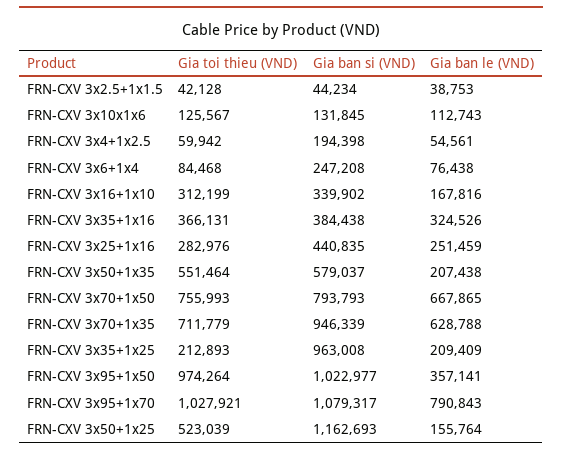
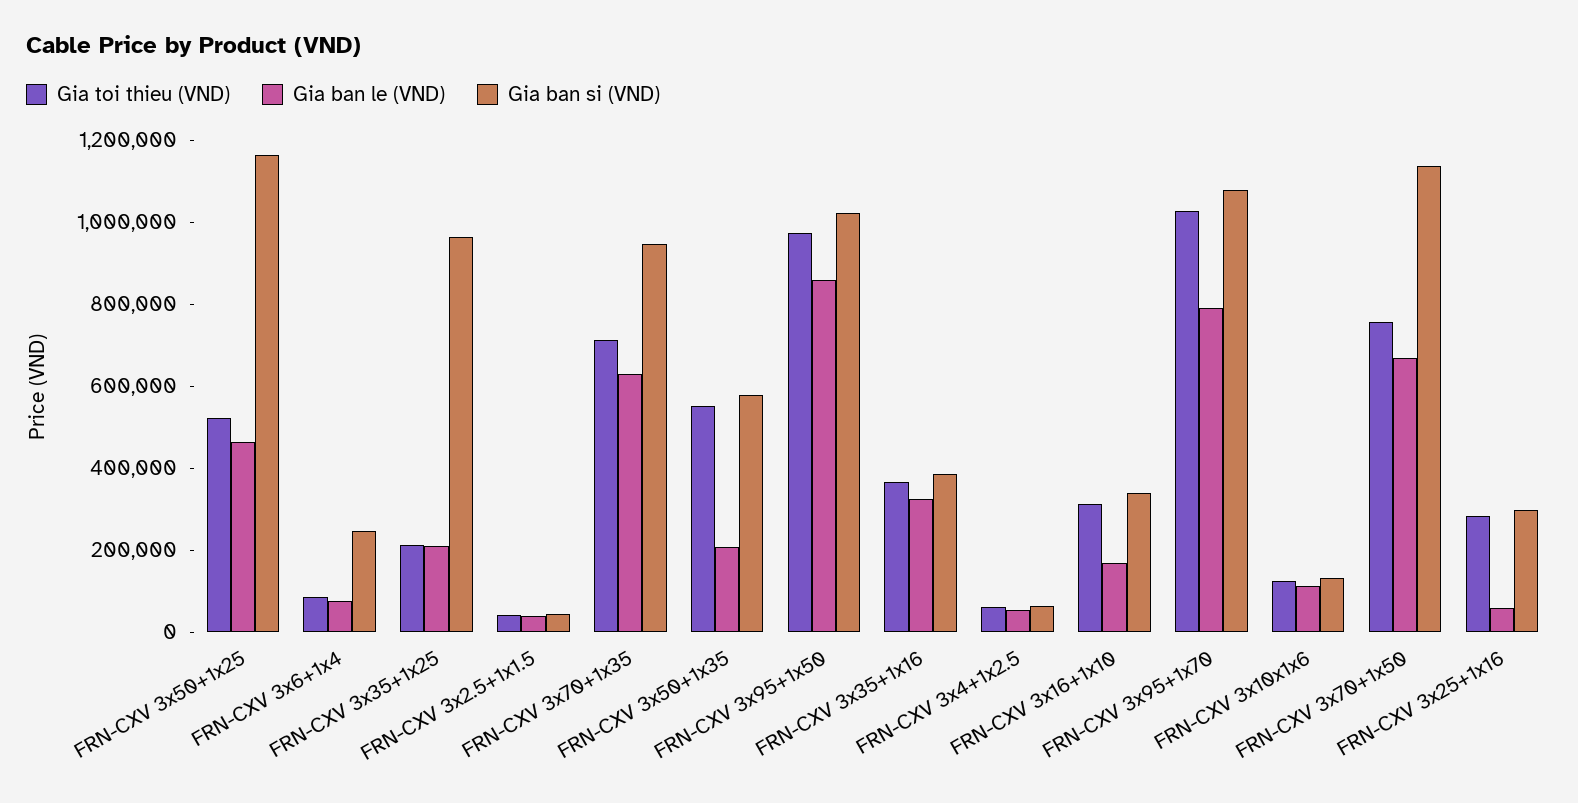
Gia ban si (VND), FRN-CXV 3x4+1x2.5: 194398 -> 50000
Gia ban si (VND), FRN-CXV 3x25+1x16: 440835 -> 300000
Gia ban le (VND), FRN-CXV 3x25+1x16: 251459 -> 50000
Gia ban si (VND), FRN-CXV 3x70+1x50: 793793 -> 1150000
Gia ban le (VND), FRN-CXV 3x95+1x50: 357141 -> 850000
Gia ban le (VND), FRN-CXV 3x50+1x25: 155764 -> 450000

